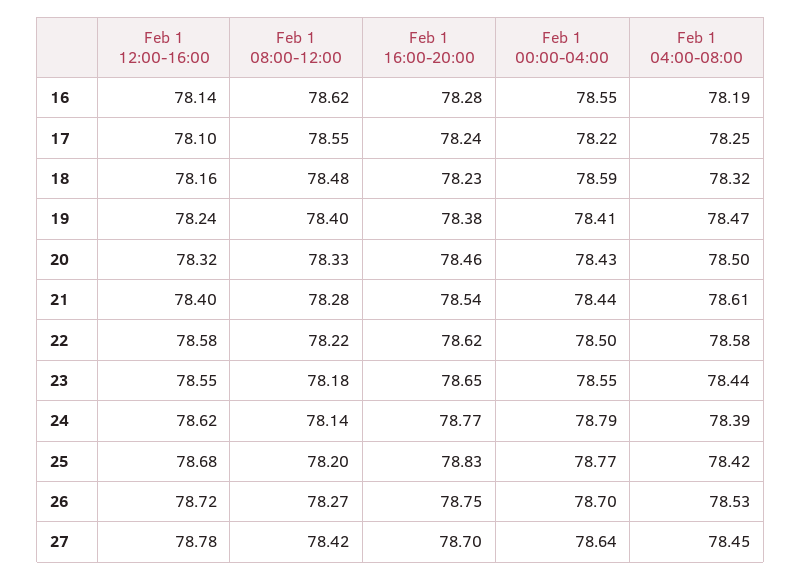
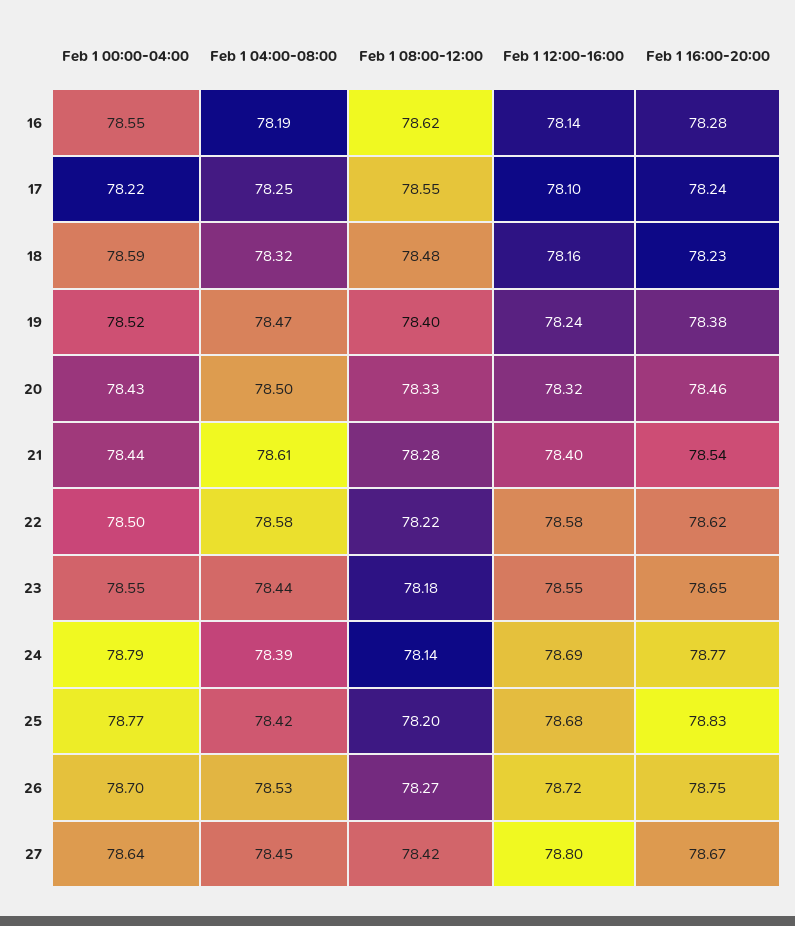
Feb 1 00:00-04:00, 19: 78.41 -> 78.52
Feb 1 12:00-16:00, 24: 78.62 -> 78.69
Feb 1 12:00-16:00, 27: 78.78 -> 78.8
Feb 1 16:00-20:00, 27: 78.7 -> 78.67

